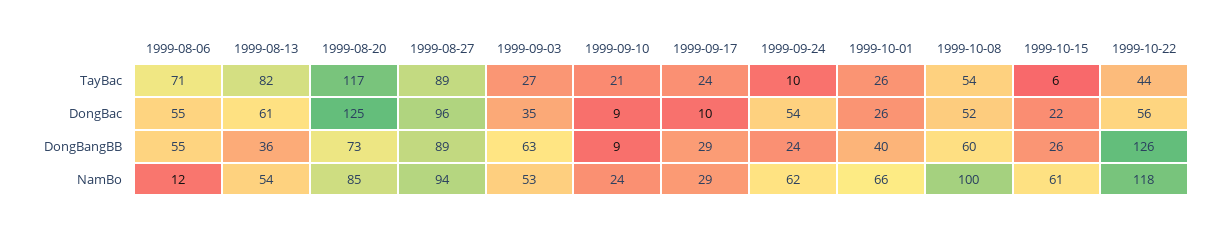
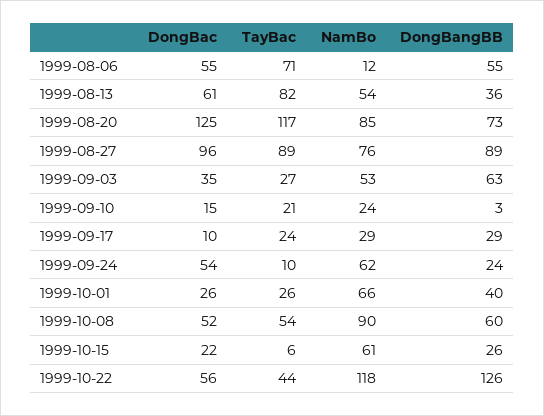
1999-09-10, DongBac: 9 -> 15
1999-09-10, DongBangBB: 9 -> 3
1999-08-27, NamBo: 94 -> 76
1999-10-08, NamBo: 100 -> 90

